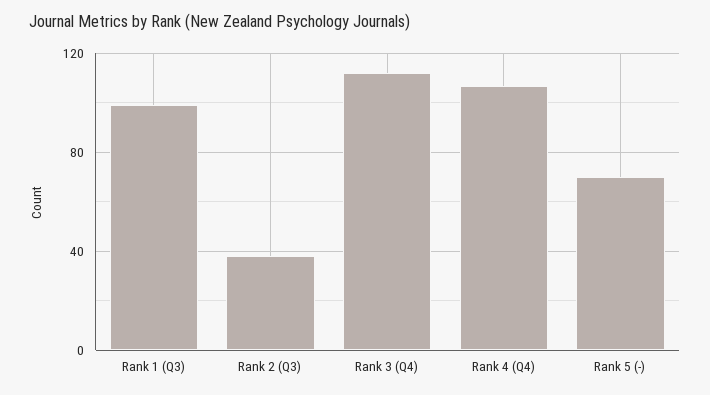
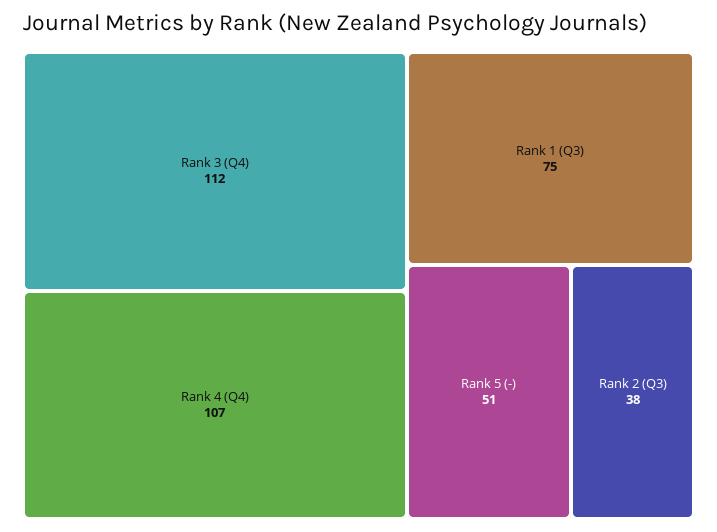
Rank 1 (Q3): 100 -> 75
Rank 5 (-): 70 -> 51

